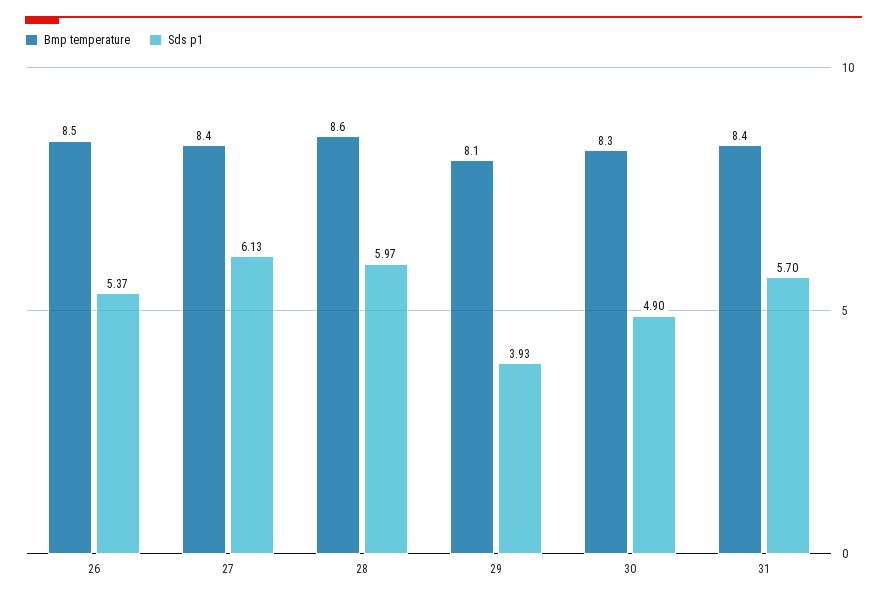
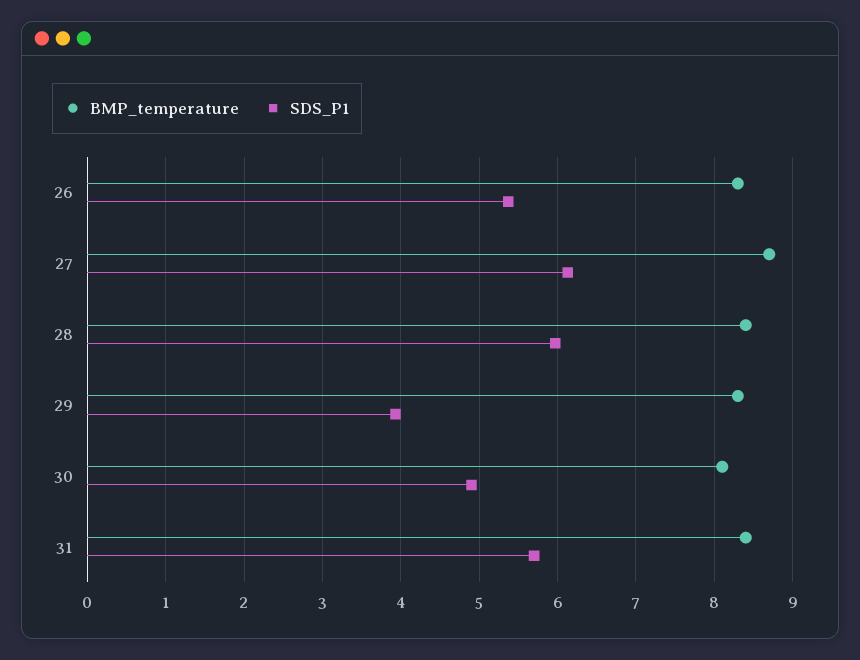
Bmp temperature, 26: 8.5 -> 8.3
Bmp temperature, 27: 8.4 -> 8.7
Bmp temperature, 28: 8.6 -> 8.4
Bmp temperature, 29: 8.1 -> 8.3
Bmp temperature, 30: 8.3 -> 8.1

